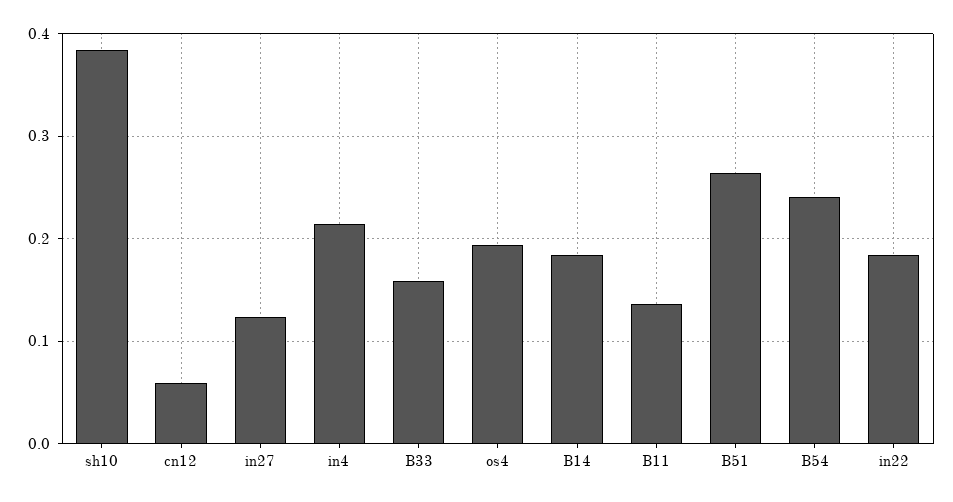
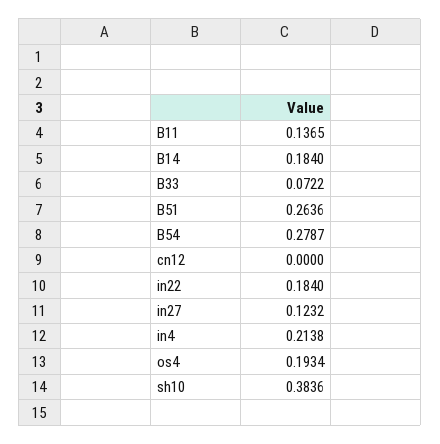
cn12: 0.06 -> 0
B33: 0.16 -> 0.0722
B54: 0.24 -> 0.2787

